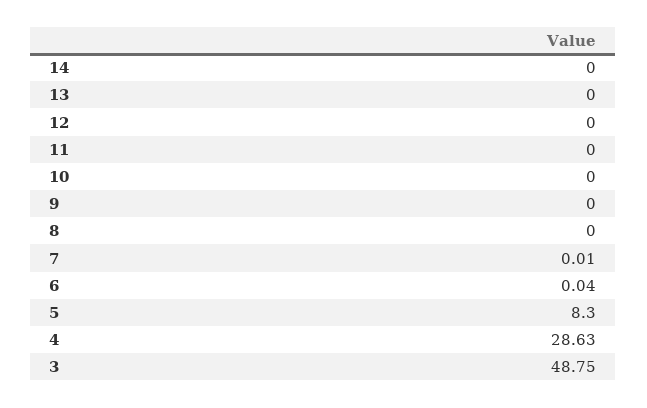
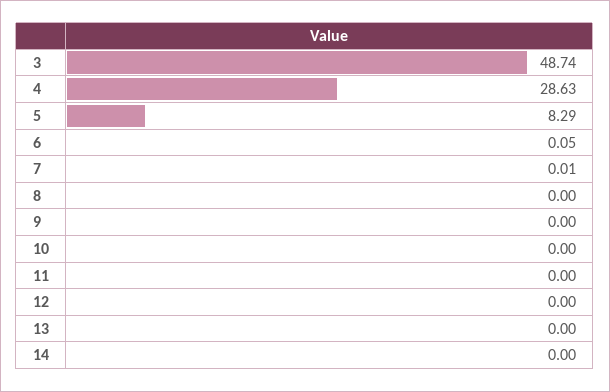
6: 0.04 -> 0.05
5: 8.3 -> 8.29
3: 48.75 -> 48.74

